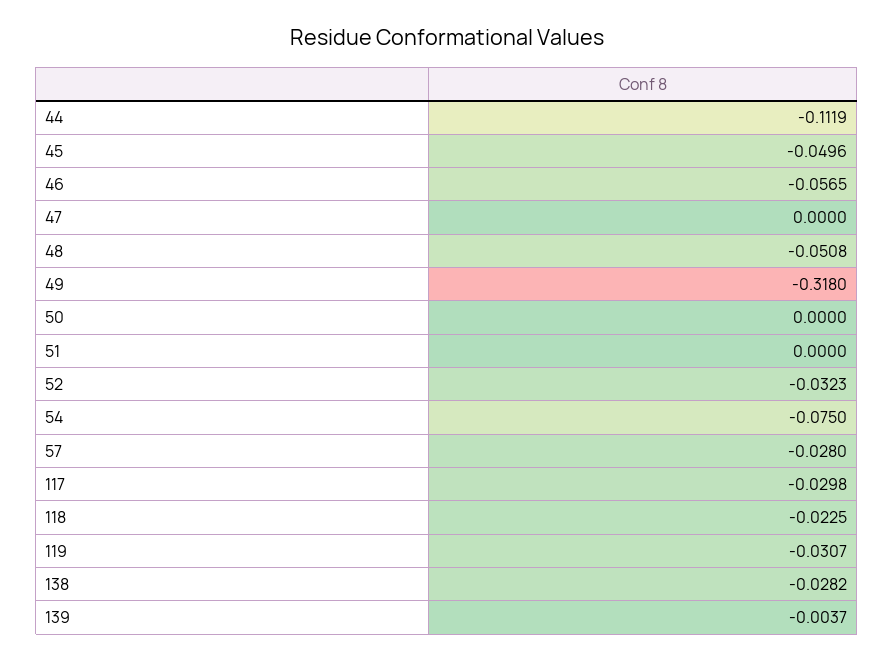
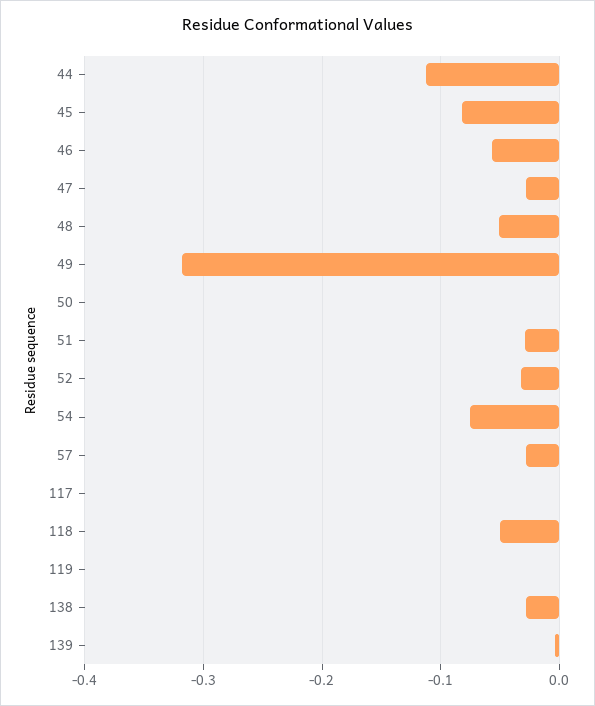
45: -0.0496 -> -0.08
47: 0 -> -0.03
51: 0 -> -0.03
117: -0.0298 -> 0
118: -0.0225 -> -0.05
119: -0.0307 -> 0

